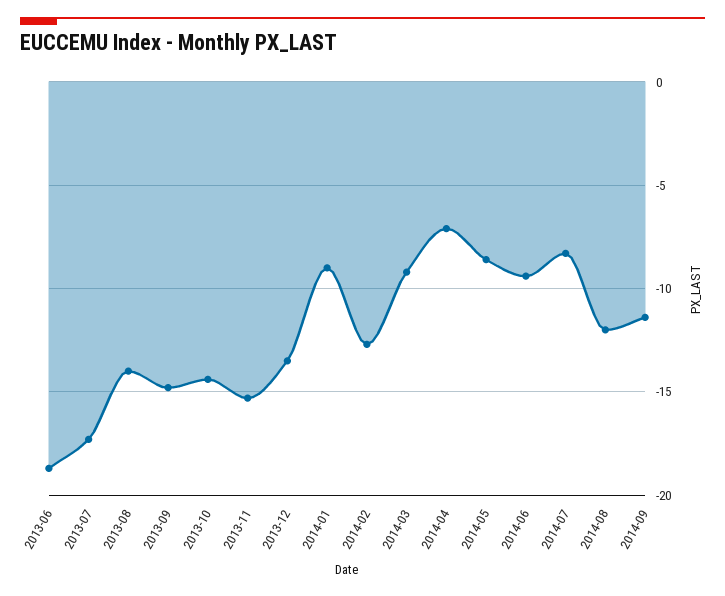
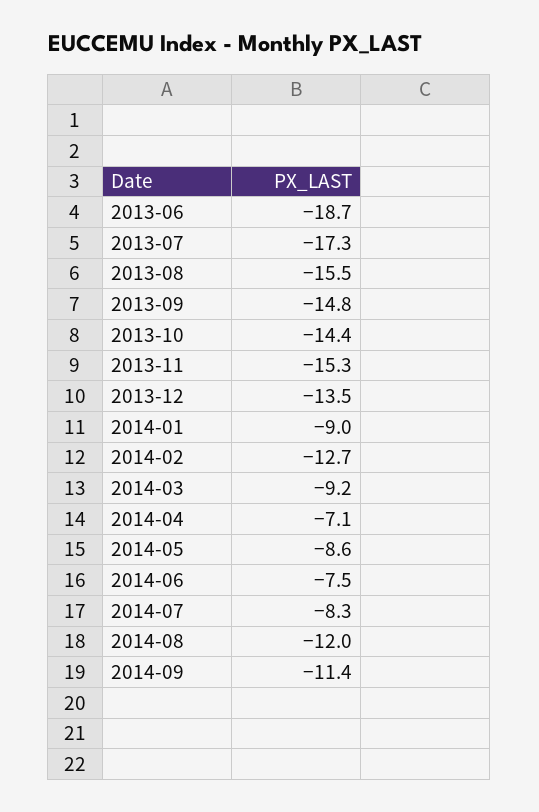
2013-08: -14 -> -15.5
2014-06: -9.5 -> -7.5

